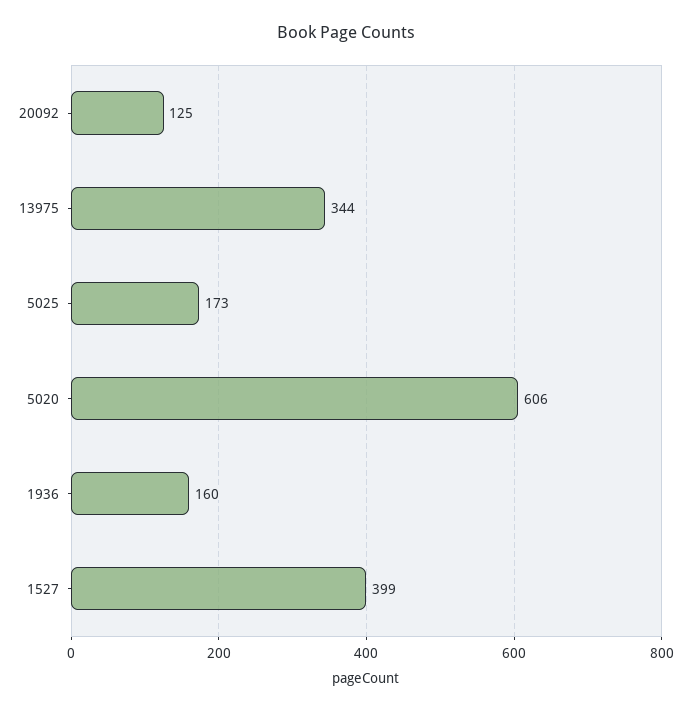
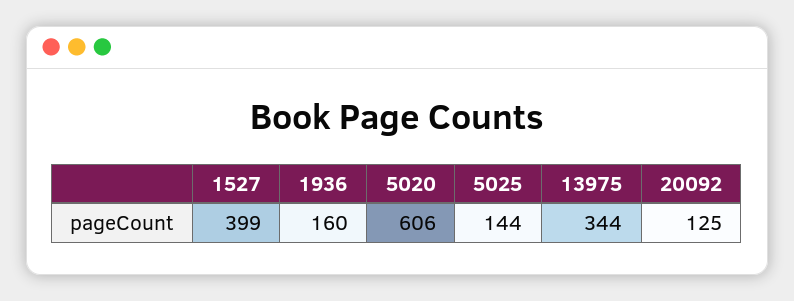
5025: 173 -> 144

